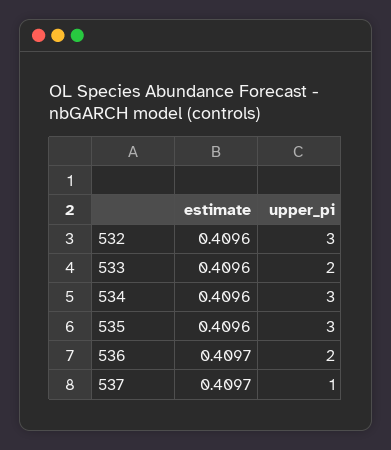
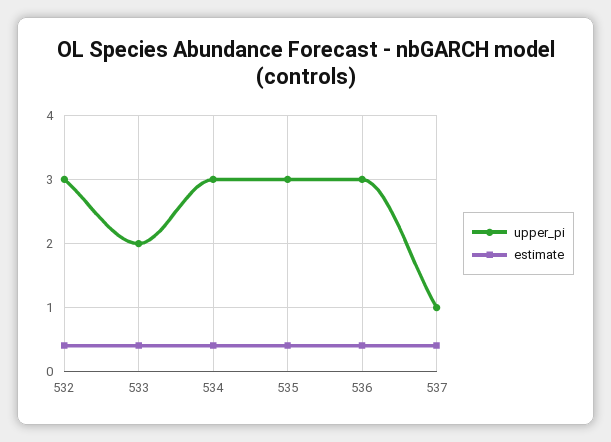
upper_pi, 536: 2 -> 3

